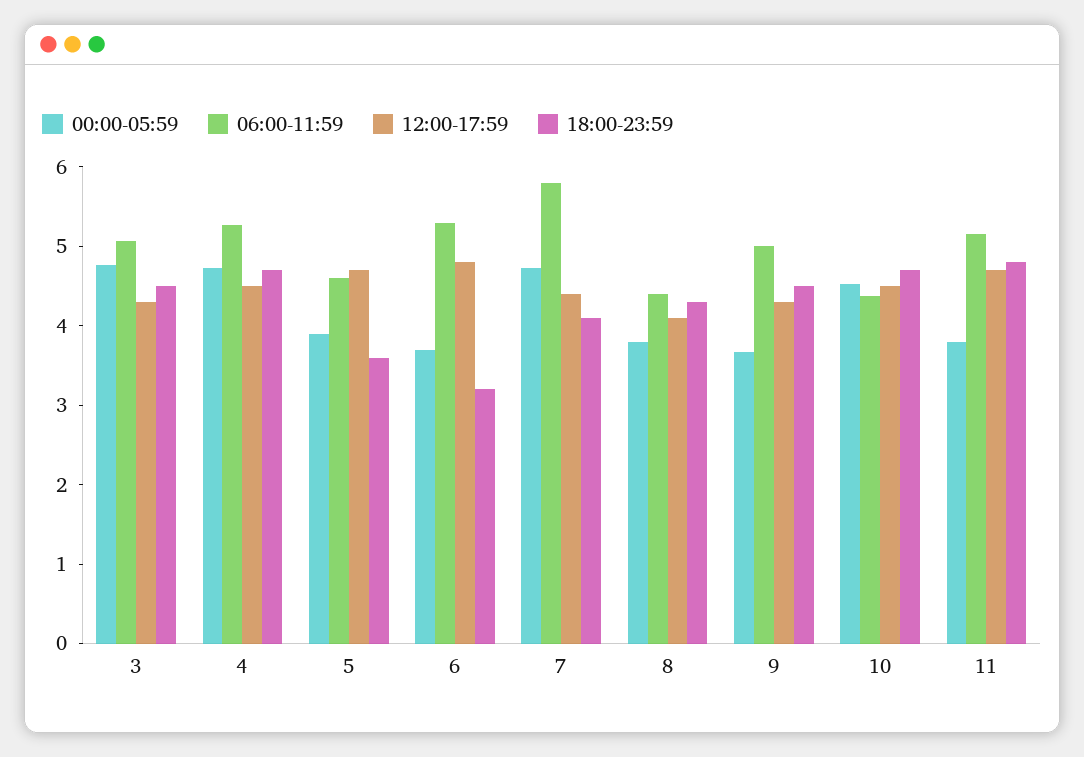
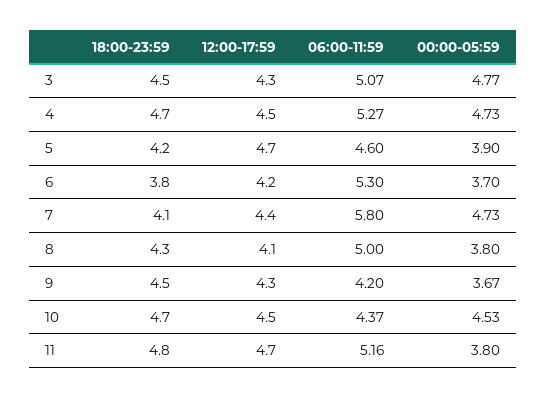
18:00-23:59, 5: 3.6 -> 4.2
12:00-17:59, 6: 4.8 -> 4.2
18:00-23:59, 6: 3.2 -> 3.8
06:00-11:59, 8: 4.4 -> 5
06:00-11:59, 9: 5 -> 4.2

